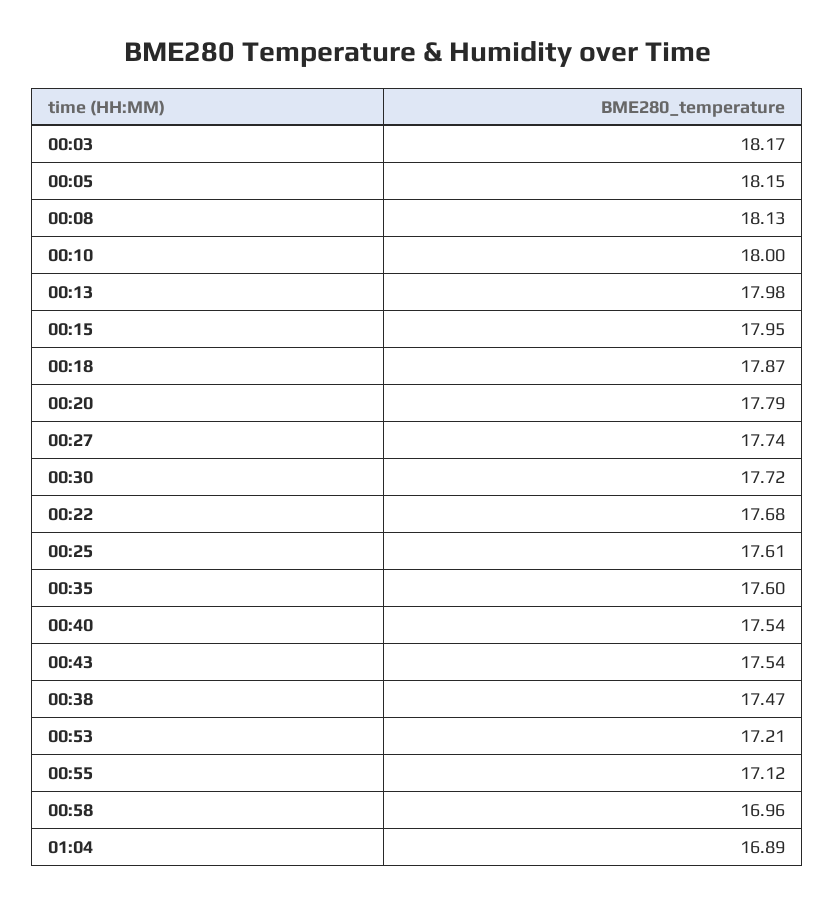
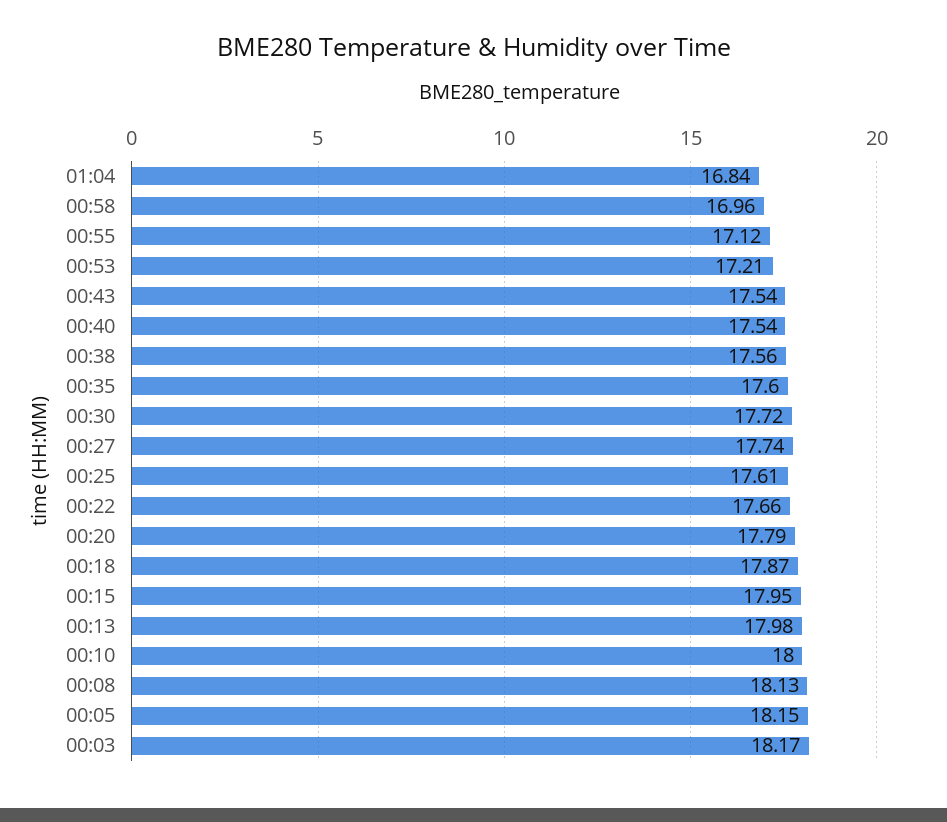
00:22: 17.68 -> 17.66
00:38: 17.47 -> 17.56
01:04: 16.89 -> 16.84

